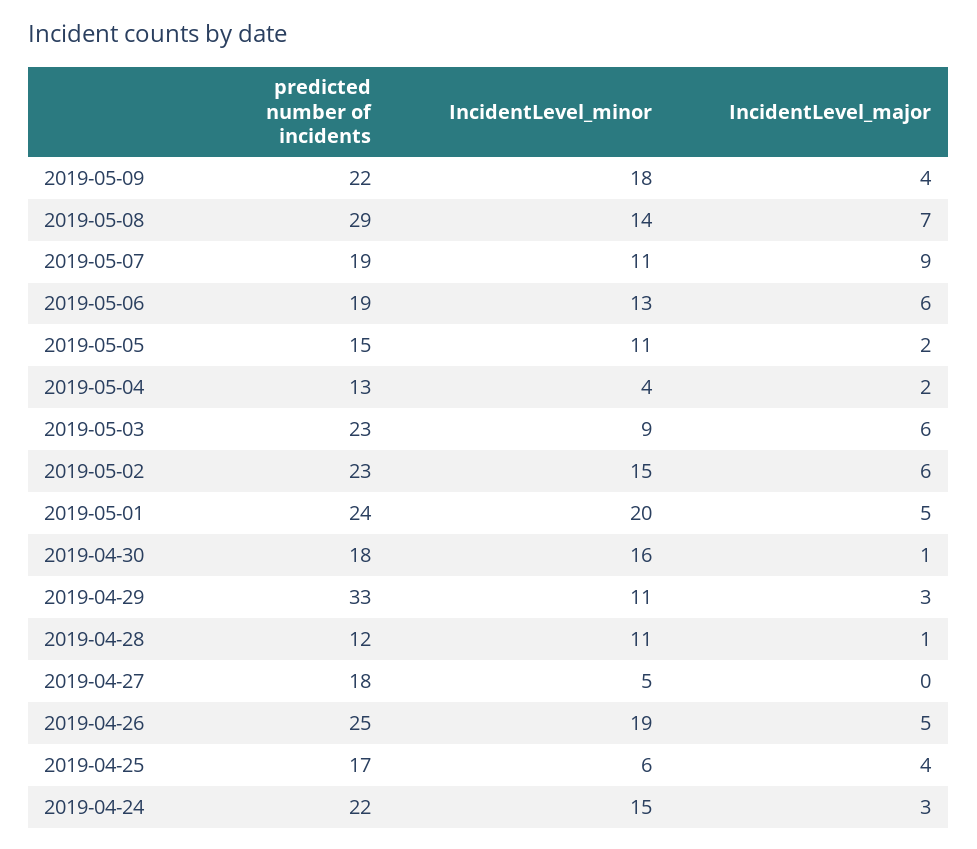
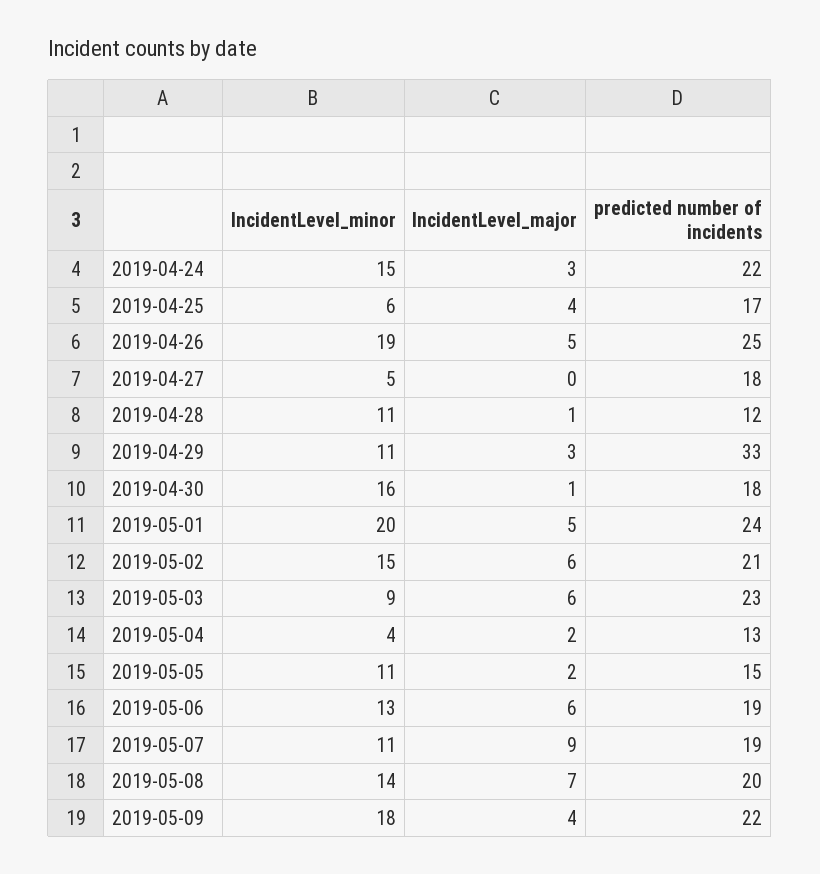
predicted number of incidents, 2019-05-08: 29 -> 20
predicted number of incidents, 2019-05-02: 23 -> 21

